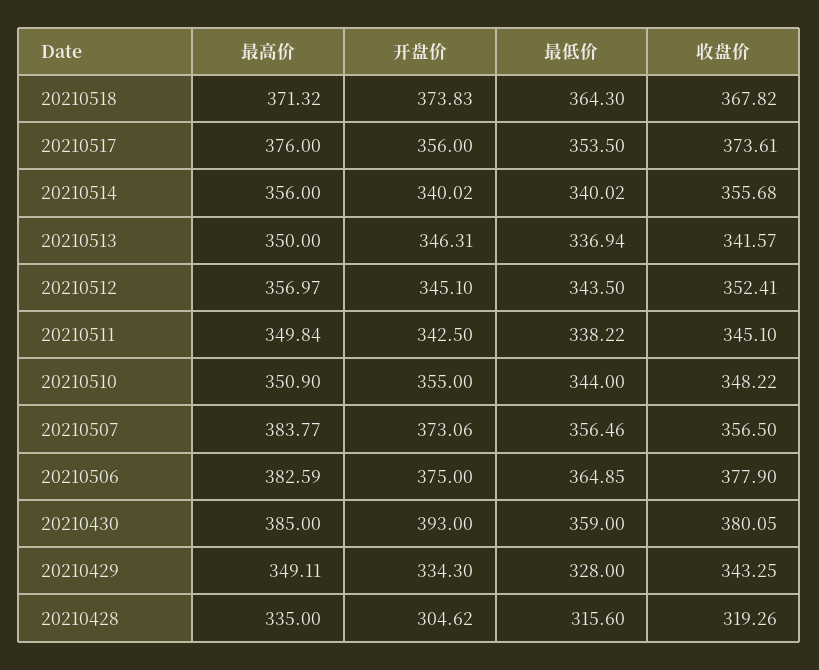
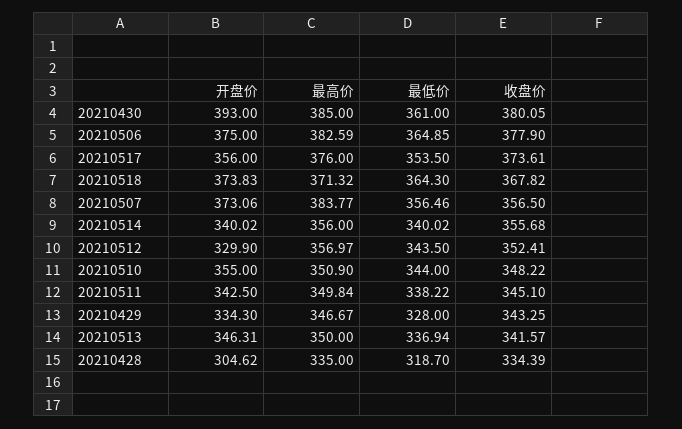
开盘价, 20210512: 345.1 -> 329.9
最低价, 20210430: 359 -> 361
最高价, 20210429: 349.11 -> 346.67
最低价, 20210428: 315.6 -> 318.7
收盘价, 20210428: 319.26 -> 334.39

